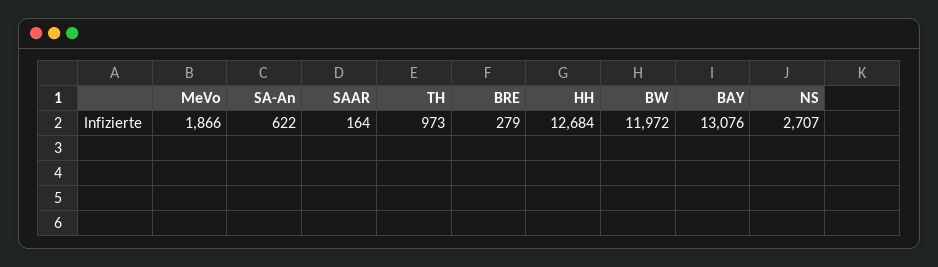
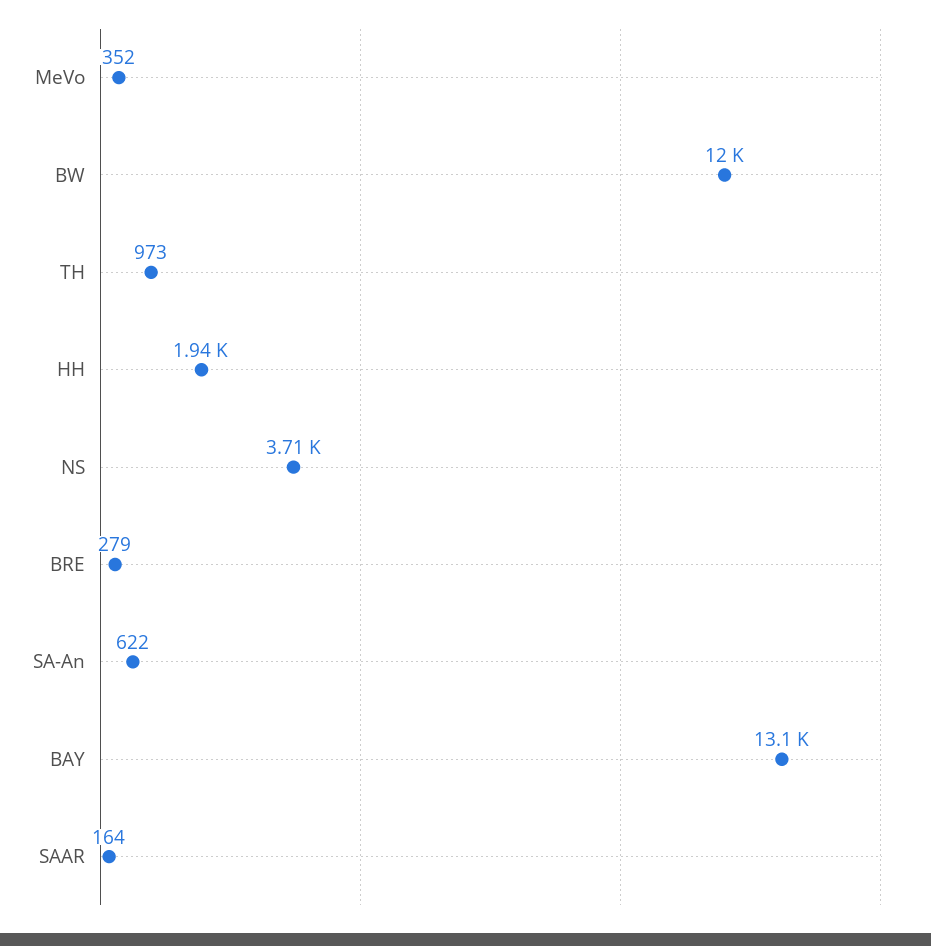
MeVo: 1866 -> 352
HH: 12684 -> 1940
NS: 2707 -> 3710

